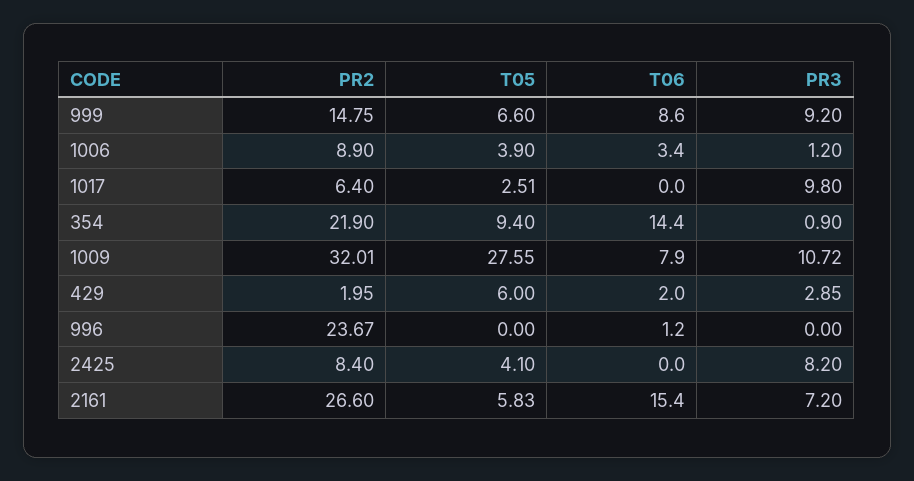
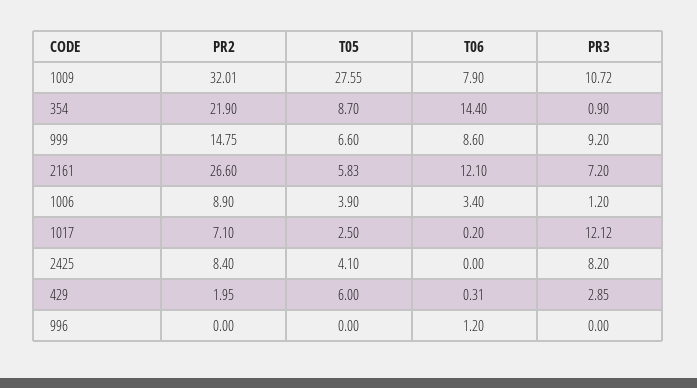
PR2, 1017: 6.4 -> 7.1
T05, 1017: 2.51 -> 2.5
T06, 1017: 0 -> 0.2
PR3, 1017: 9.8 -> 12.12
T05, 354: 9.4 -> 8.7
T06, 429: 2 -> 0.31
PR2, 996: 23.67 -> 0
T06, 2161: 15.4 -> 12.1

